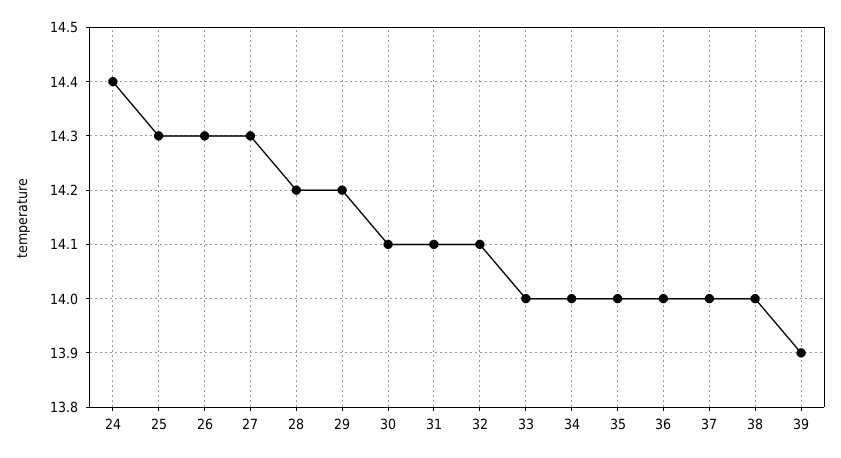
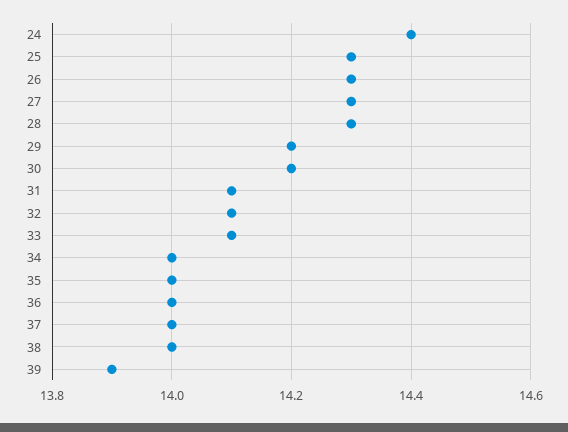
28: 14.2 -> 14.3
30: 14.1 -> 14.2
33: 14 -> 14.1

